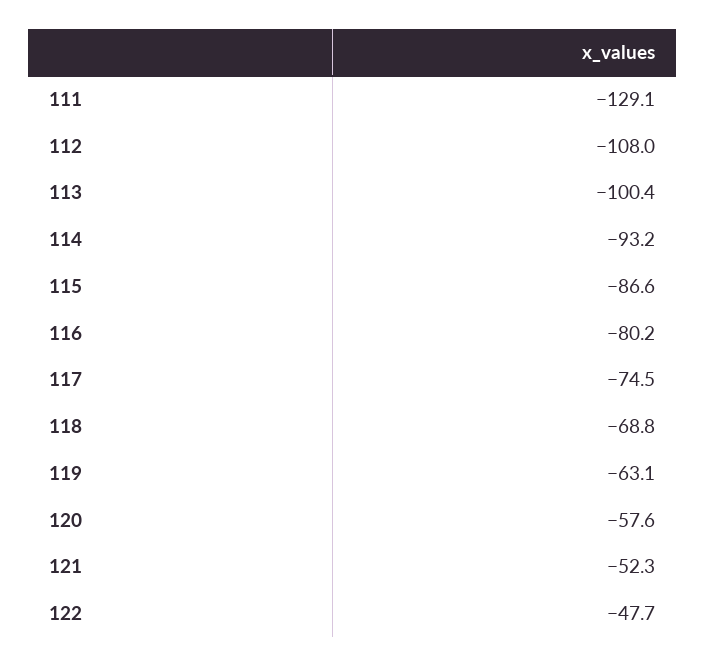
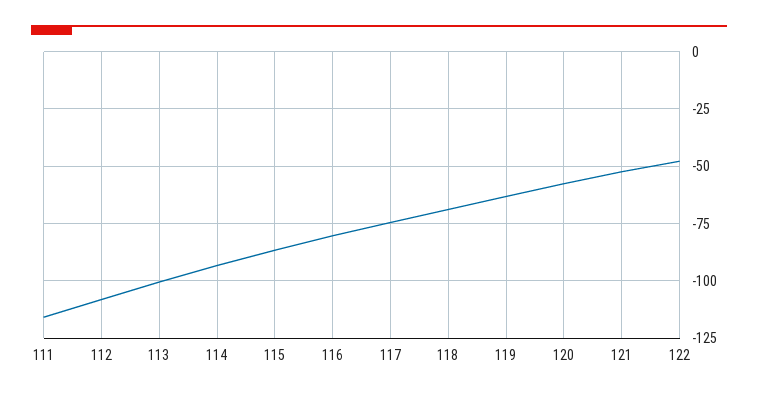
111: -129.1 -> -115

